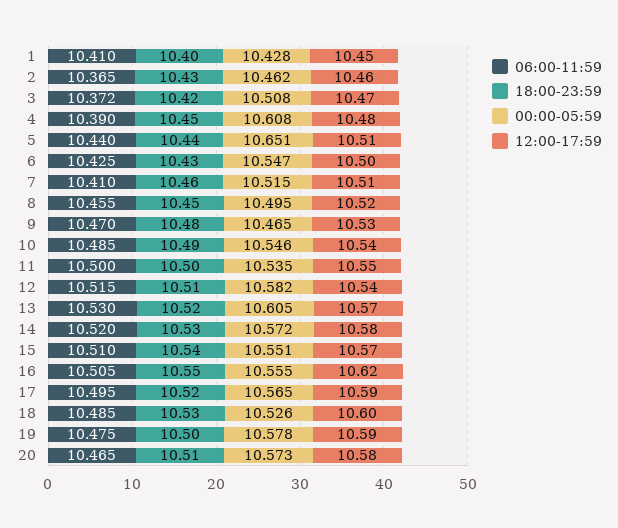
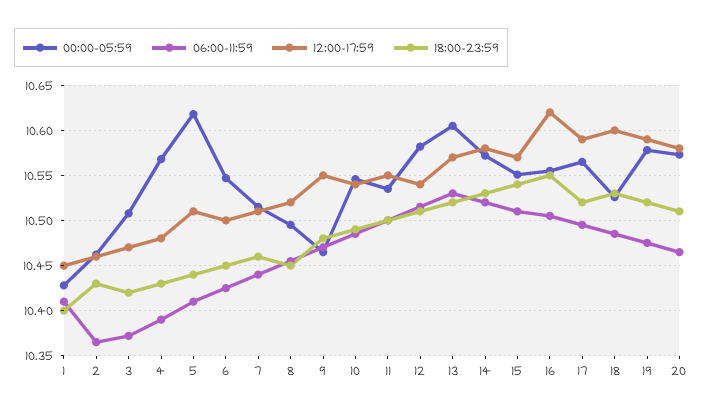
18:00-23:59, 4: 10.45 -> 10.43
00:00-05:59, 4: 10.608 -> 10.57
06:00-11:59, 5: 10.44 -> 10.41
00:00-05:59, 5: 10.651 -> 10.62
18:00-23:59, 6: 10.43 -> 10.45
06:00-11:59, 7: 10.41 -> 10.44
12:00-17:59, 9: 10.53 -> 10.55
18:00-23:59, 19: 10.5 -> 10.52

